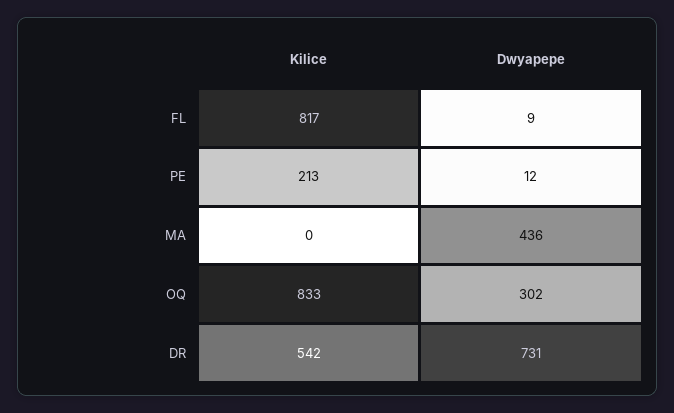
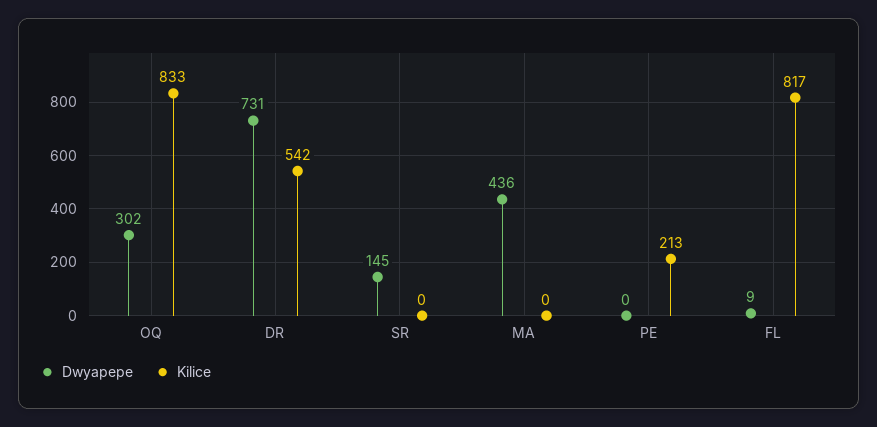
Dwyapepe, PE: 12 -> 0
Dwyapepe, SR: none -> 145
Kilice, SR: none -> 0

